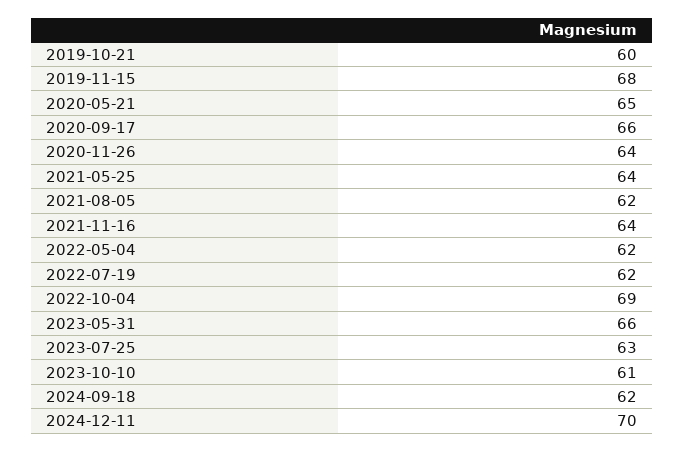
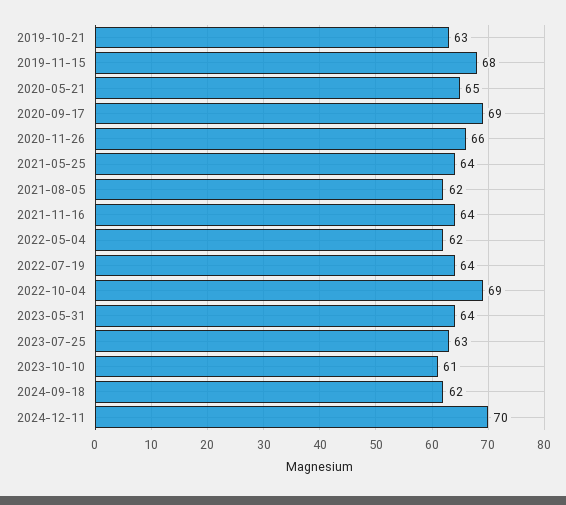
2019-10-21: 60 -> 63
2020-09-17: 66 -> 69
2020-11-26: 64 -> 66
2022-07-19: 62 -> 64
2023-05-31: 66 -> 64

